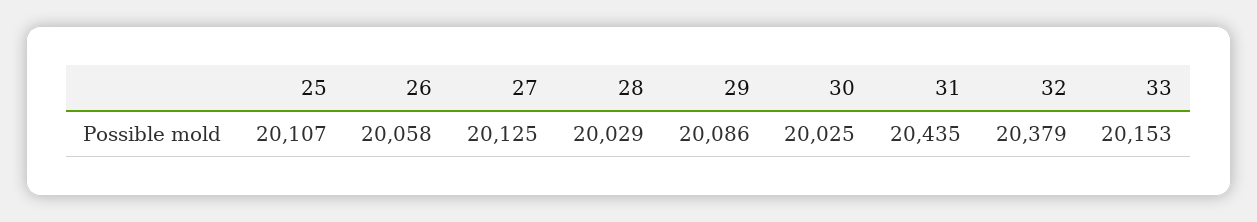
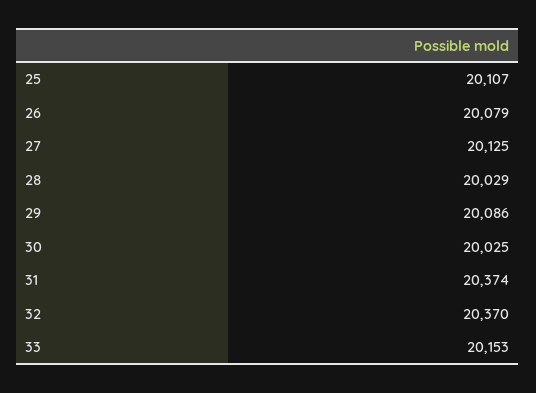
26: 20058 -> 20079
31: 20435 -> 20374
32: 20379 -> 20370

